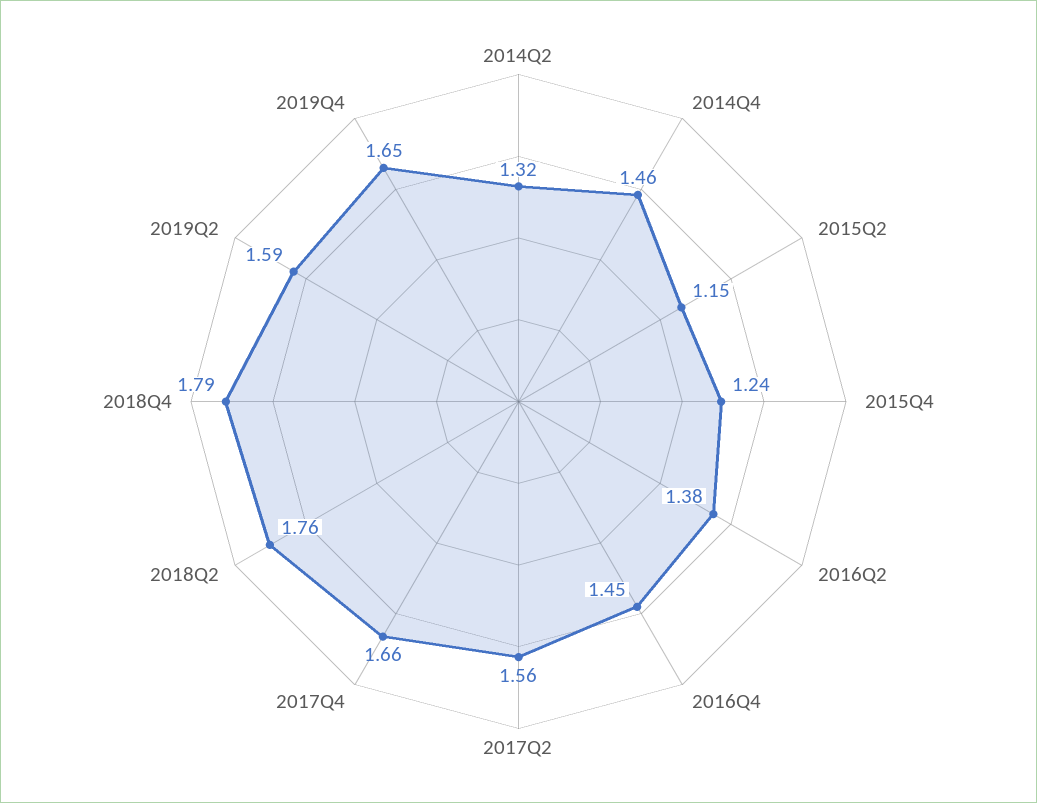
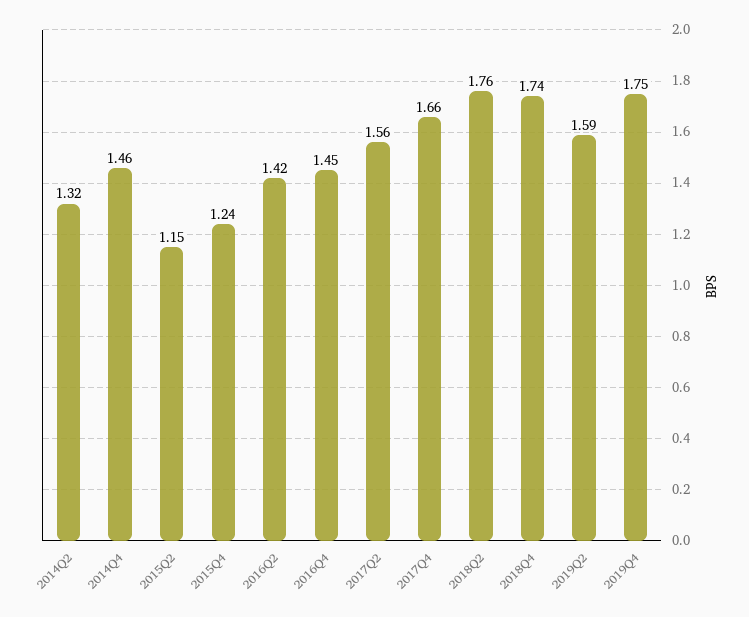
2016Q2: 1.38 -> 1.42
2018Q4: 1.79 -> 1.74
2019Q4: 1.65 -> 1.75

